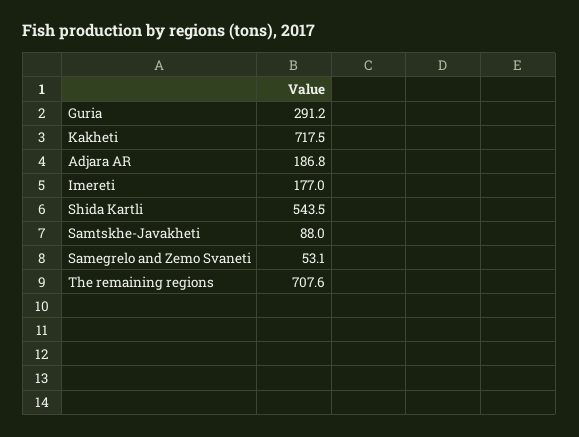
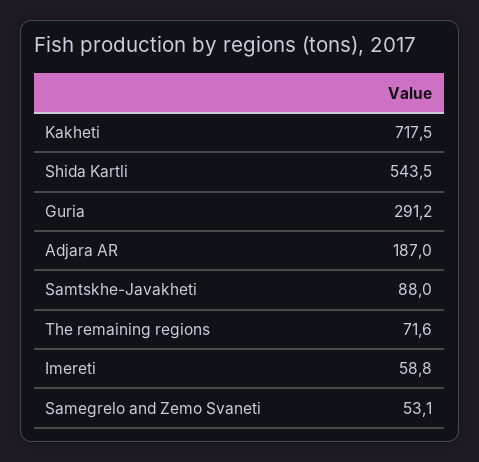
Adjara AR: 186.8 -> 187
Imereti: 177 -> 58.8
The remaining regions: 707.6 -> 71.6

